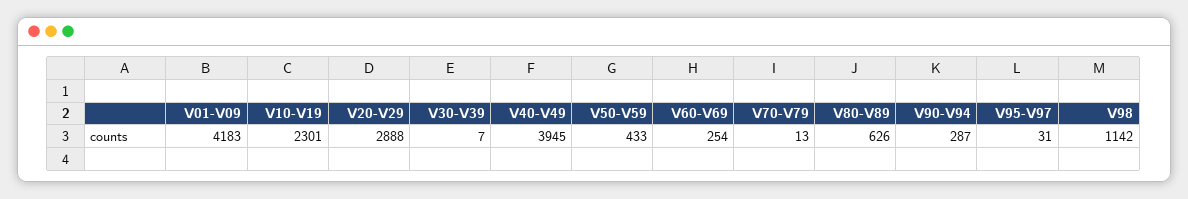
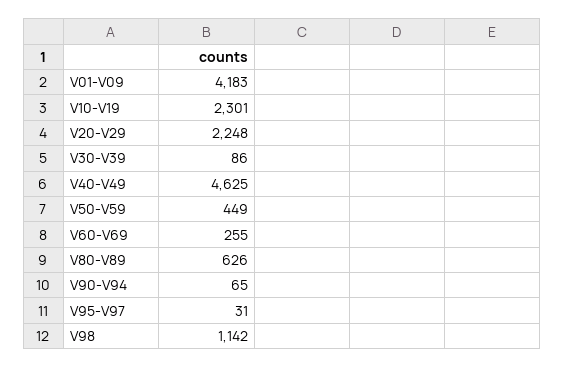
V20-V29: 2888 -> 2248
V30-V39: 7 -> 86
V40-V49: 3945 -> 4625
V50-V59: 433 -> 449
V60-V69: 254 -> 255
V70-V79: 13 -> none
V90-V94: 287 -> 65

